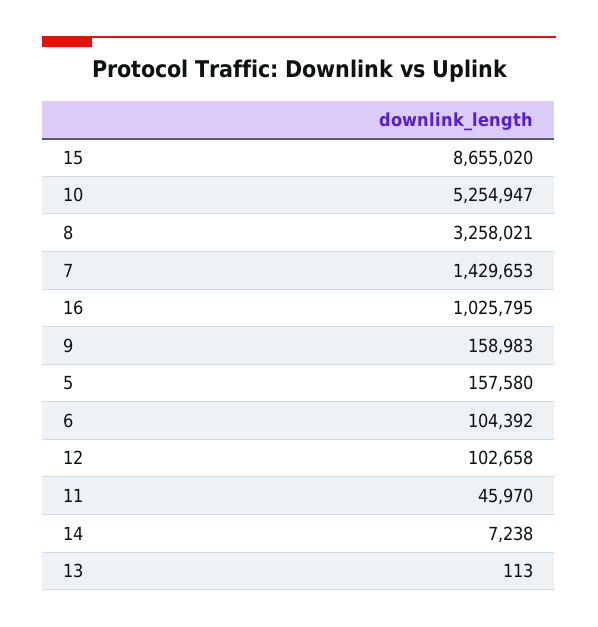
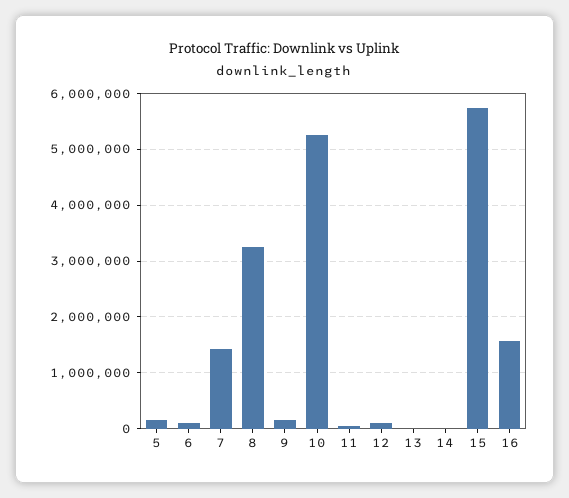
15: 8655020 -> 5800000
16: 1025795 -> 1600000

